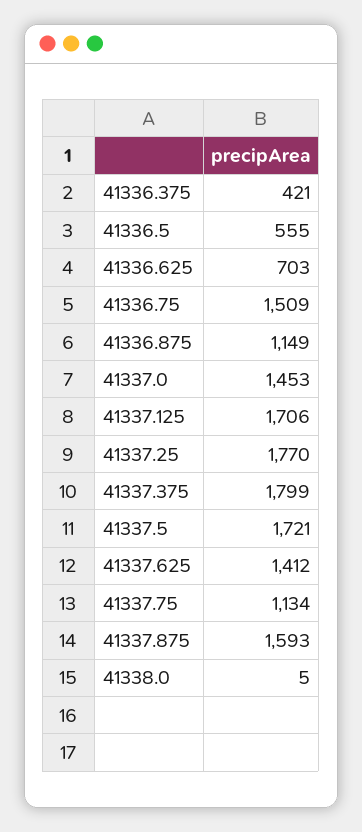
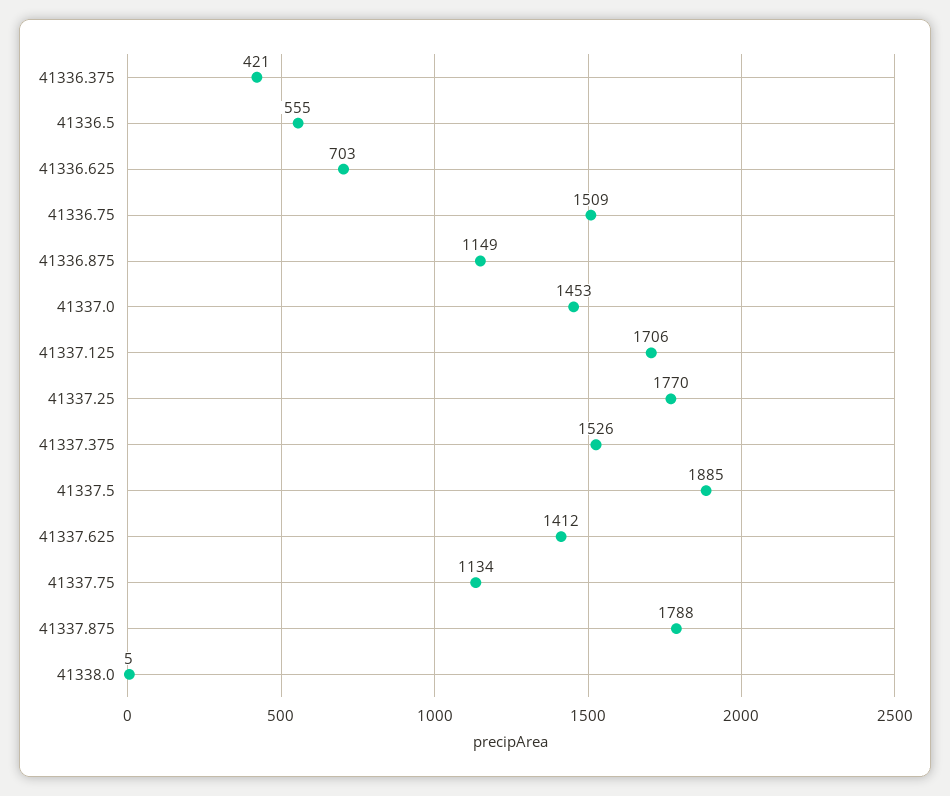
41337.375: 1799 -> 1526
41337.5: 1721 -> 1885
41337.875: 1593 -> 1788

